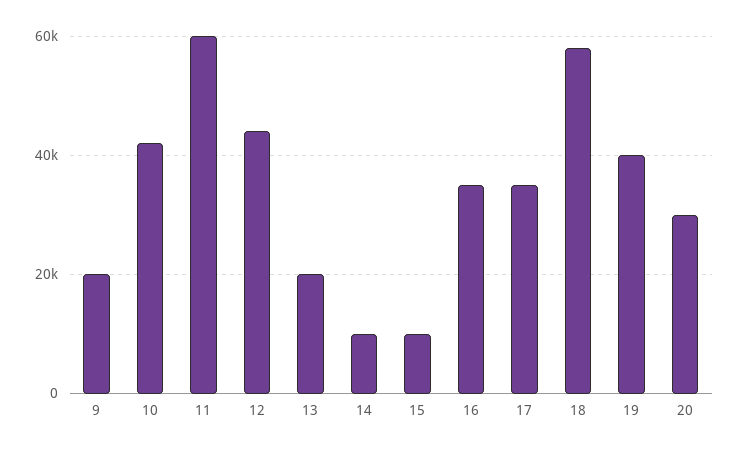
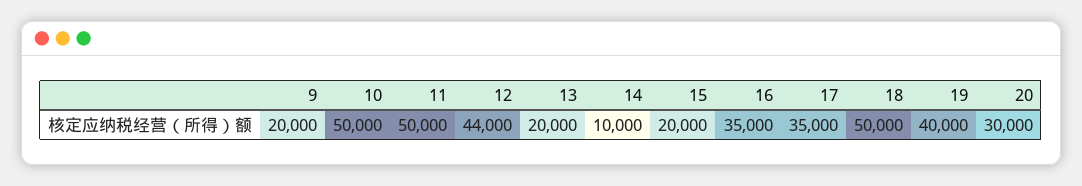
10: 42000 -> 50000
11: 60000 -> 50000
15: 10000 -> 20000
18: 58000 -> 50000

